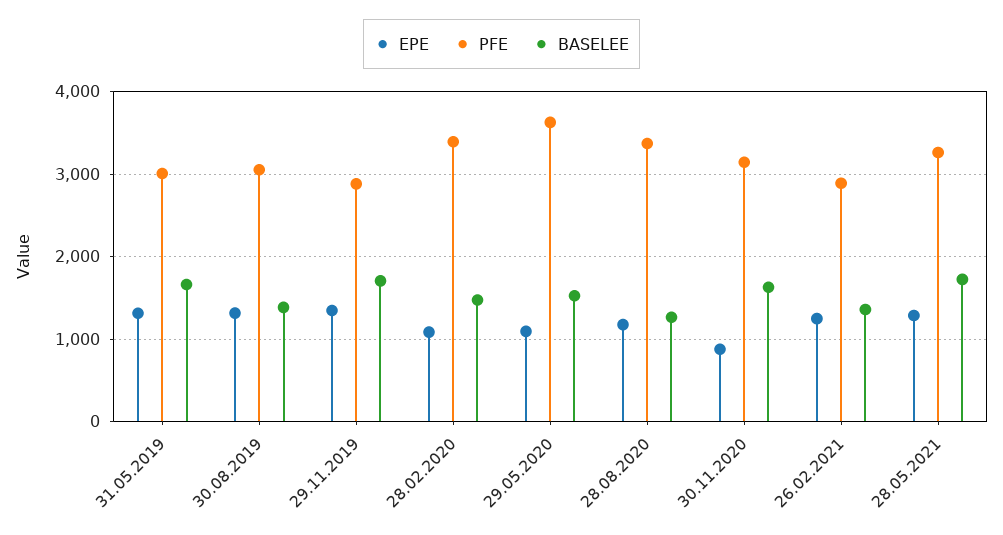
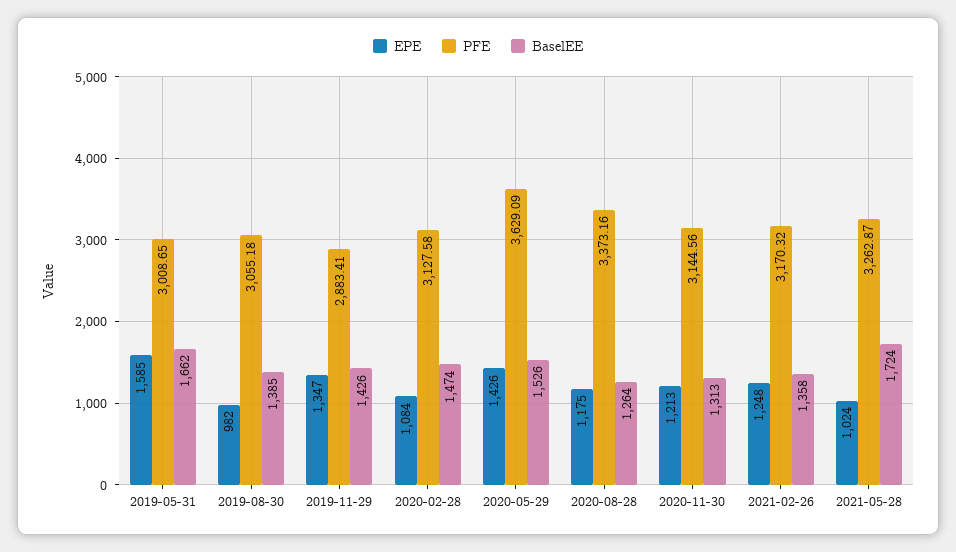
EPE, 31.05.2019: 1300 -> 1585
EPE, 30.08.2019: 1300 -> 982
BASELEE, 29.11.2019: 1700 -> 1426
PFE, 28.02.2020: 3400 -> 3127.58
EPE, 29.05.2020: 1100 -> 1426
EPE, 30.11.2020: 900 -> 1213
BASELEE, 30.11.2020: 1600 -> 1313
PFE, 26.02.2021: 2900 -> 3170.32
EPE, 28.05.2021: 1300 -> 1024

